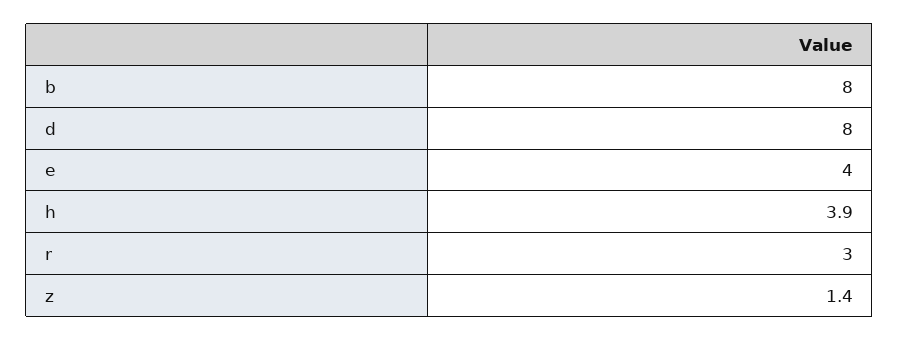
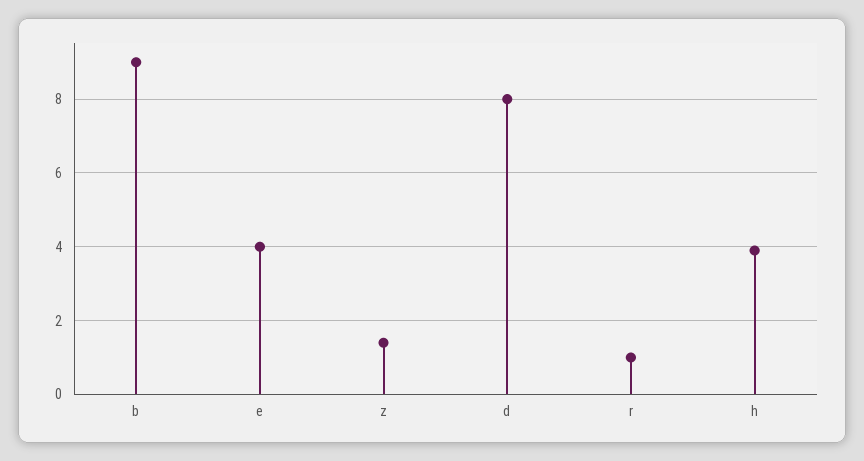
b: 8 -> 9
r: 3 -> 1

